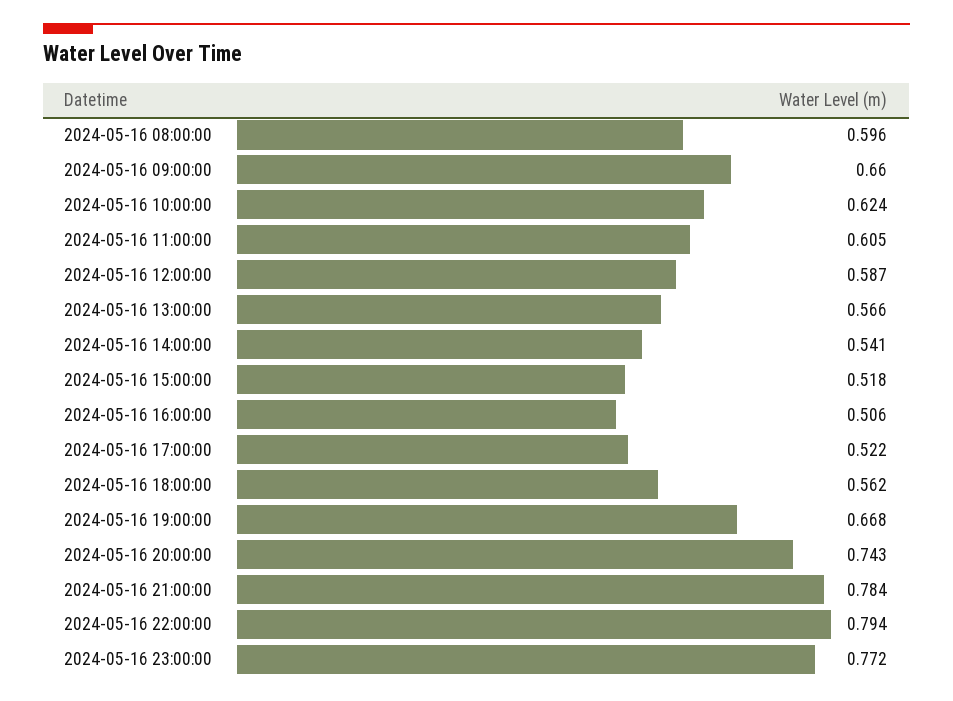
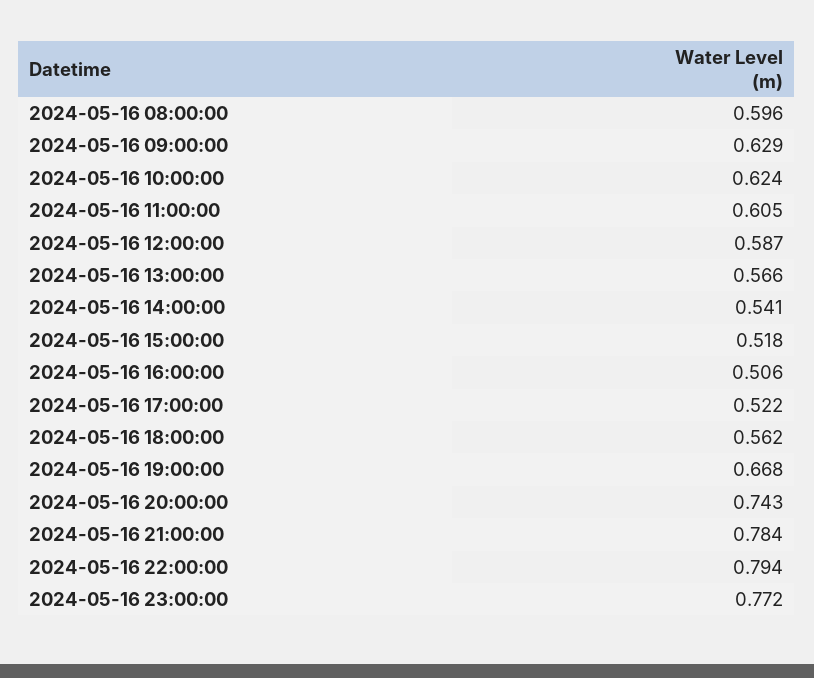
2024-05-16 09:00:00: 0.66 -> 0.629

